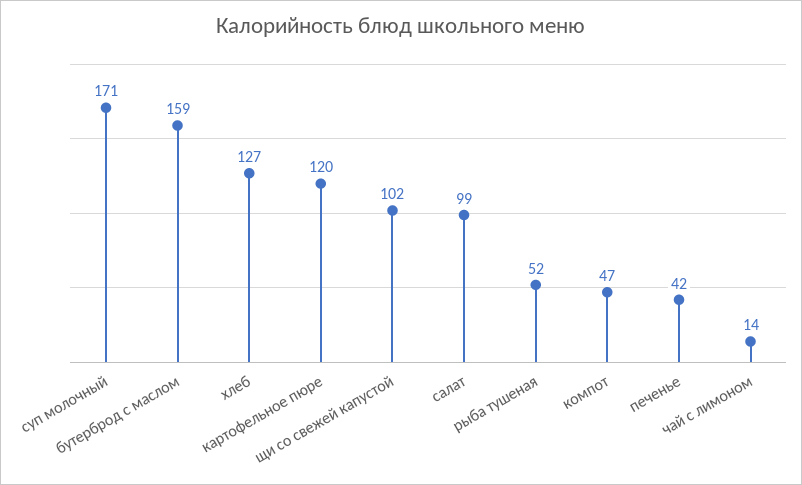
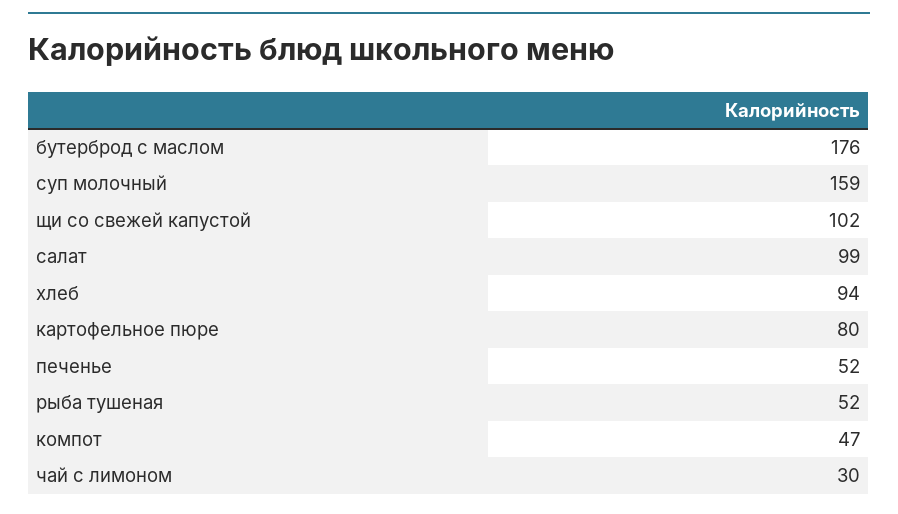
суп молочный: 171 -> 159
бутерброд с маслом: 159 -> 176
хлеб: 127 -> 94
картофельное пюре: 120 -> 80
печенье: 42 -> 52
чай с лимоном: 14 -> 30

